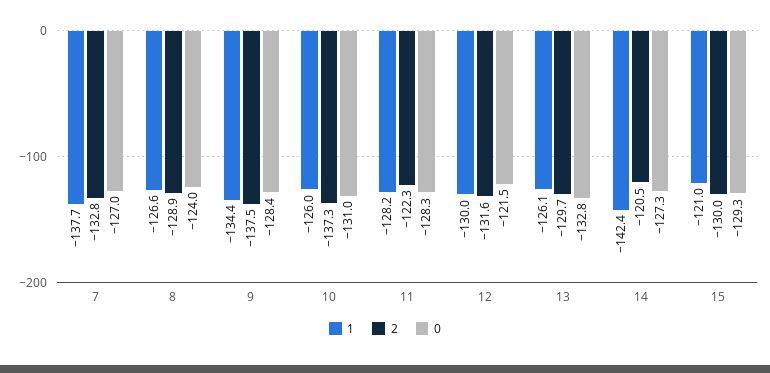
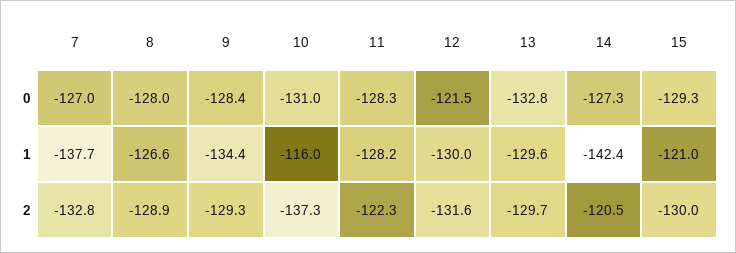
0, 8: -124 -> -128
2, 9: -137.5 -> -129.3
1, 10: -126 -> -116
1, 13: -126.1 -> -129.6

